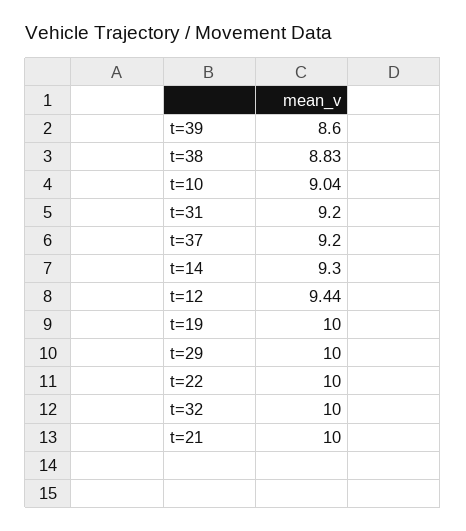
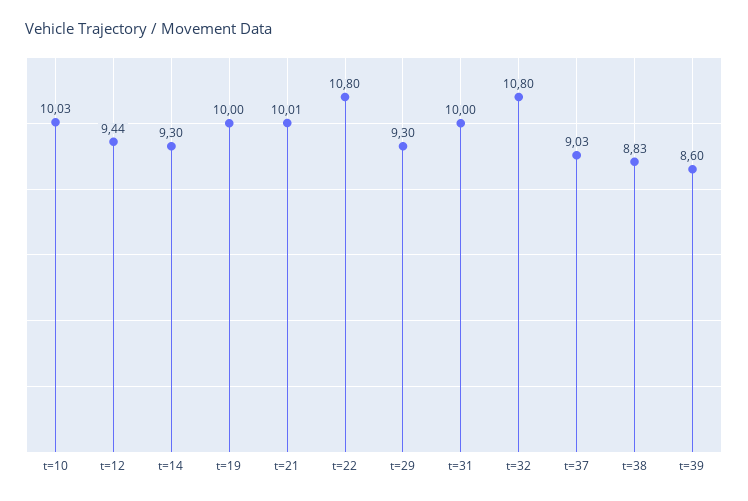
t=10: 9.04 -> 10.03
t=31: 9.2 -> 10
t=37: 9.2 -> 9.03
t=29: 10 -> 9.3
t=22: 10 -> 10.8
t=32: 10 -> 10.8
t=21: 10 -> 10.01

